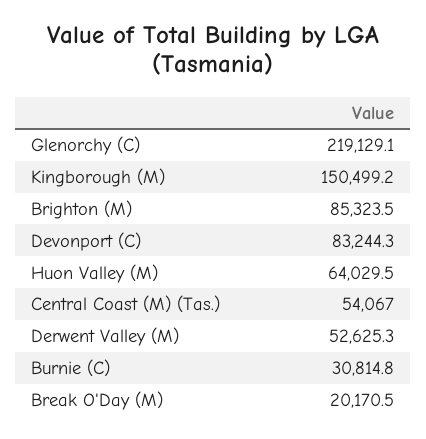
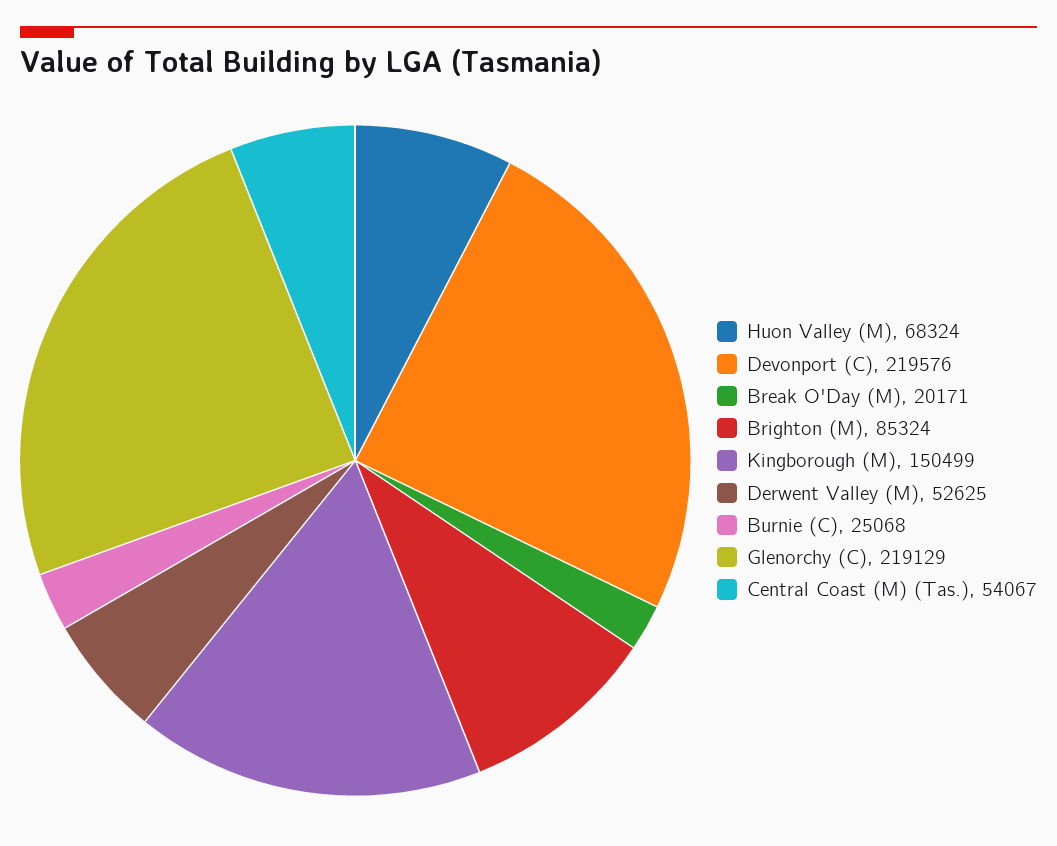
Devonport (C): 83244.3 -> 219576
Huon Valley (M): 64029.5 -> 68324
Burnie (C): 30814.8 -> 25068

